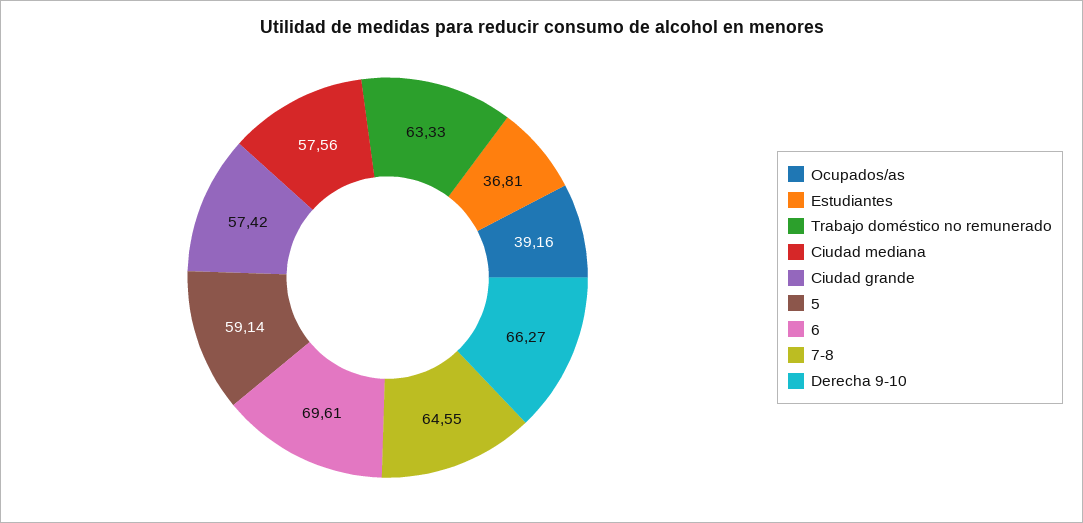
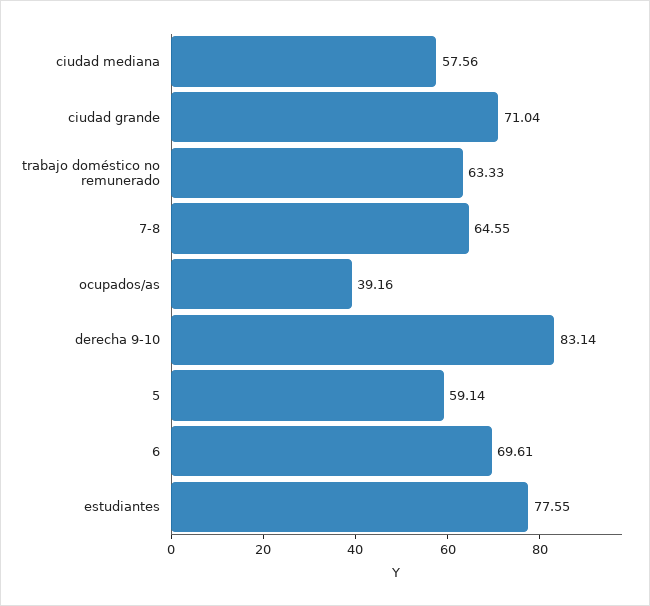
Estudiantes: 36.81 -> 77.55
Ciudad grande: 57.42 -> 71.04
Derecha 9-10: 66.27 -> 83.14

